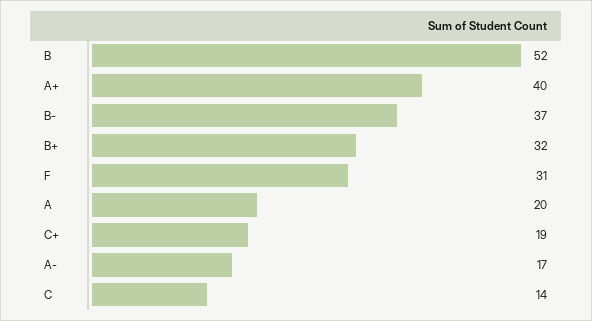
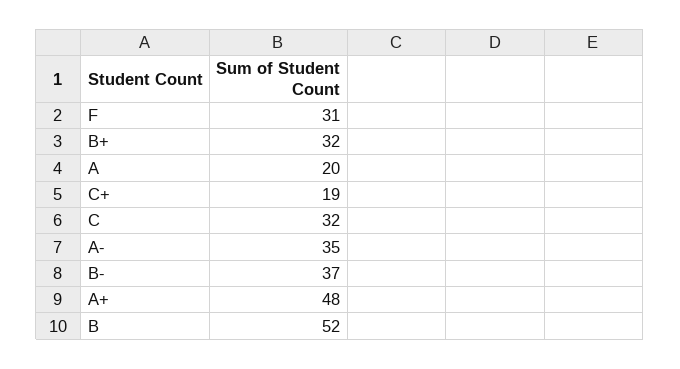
A+: 40 -> 48
A-: 17 -> 35
C: 14 -> 32

